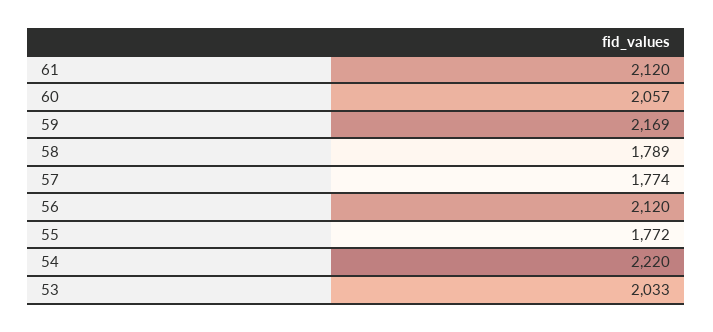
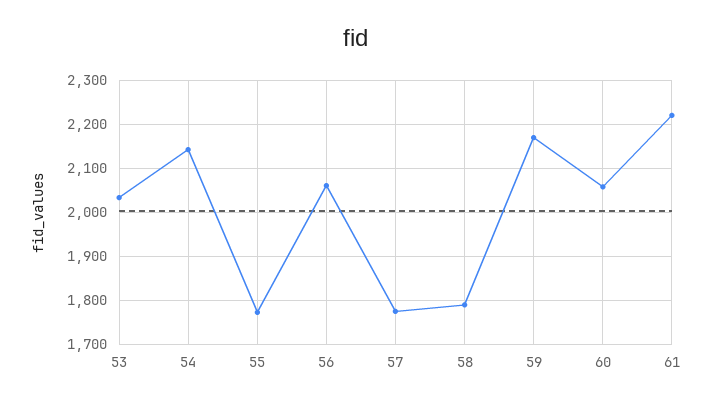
61: 2120 -> 2220
56: 2120 -> 2060
54: 2220 -> 2140

